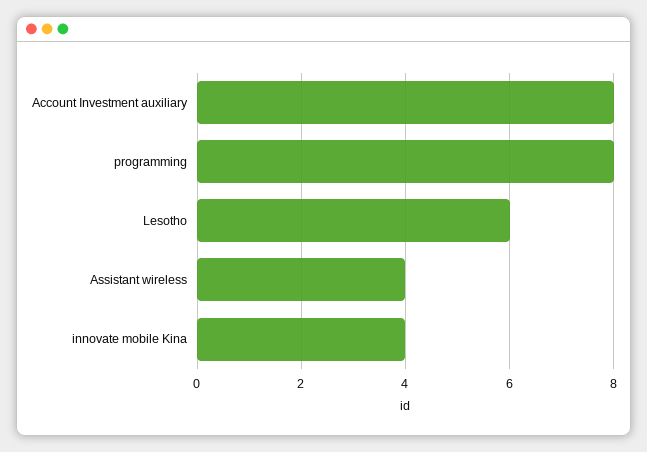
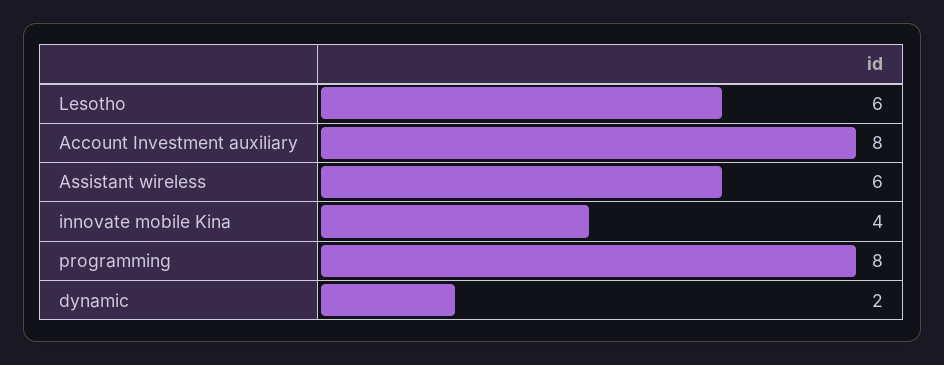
Assistant wireless: 4 -> 6
dynamic: none -> 2

